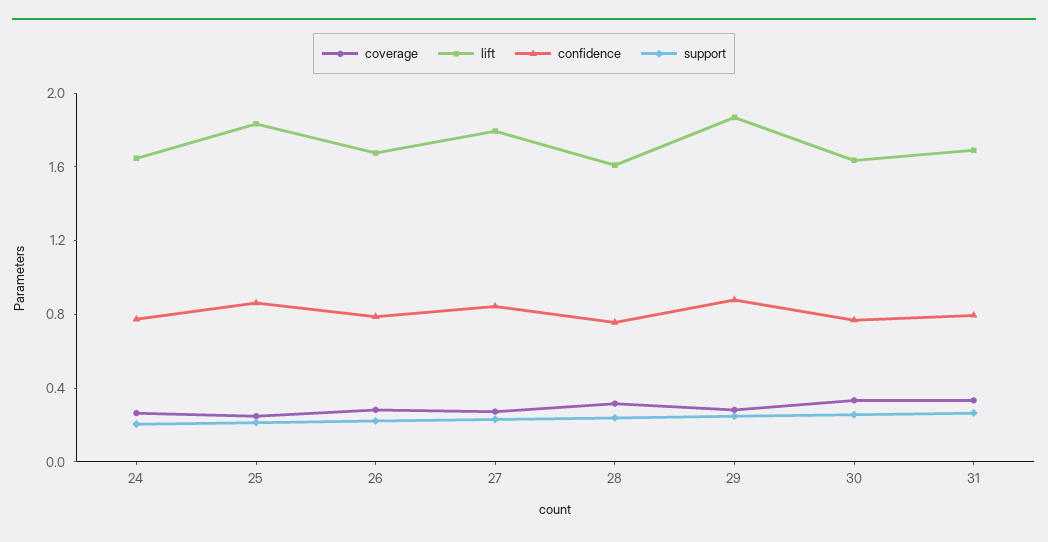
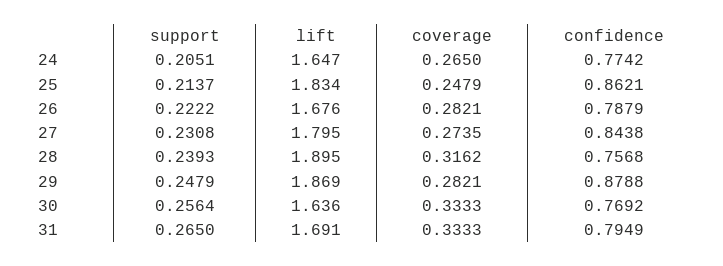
lift, 28: 1.6 -> 1.895

